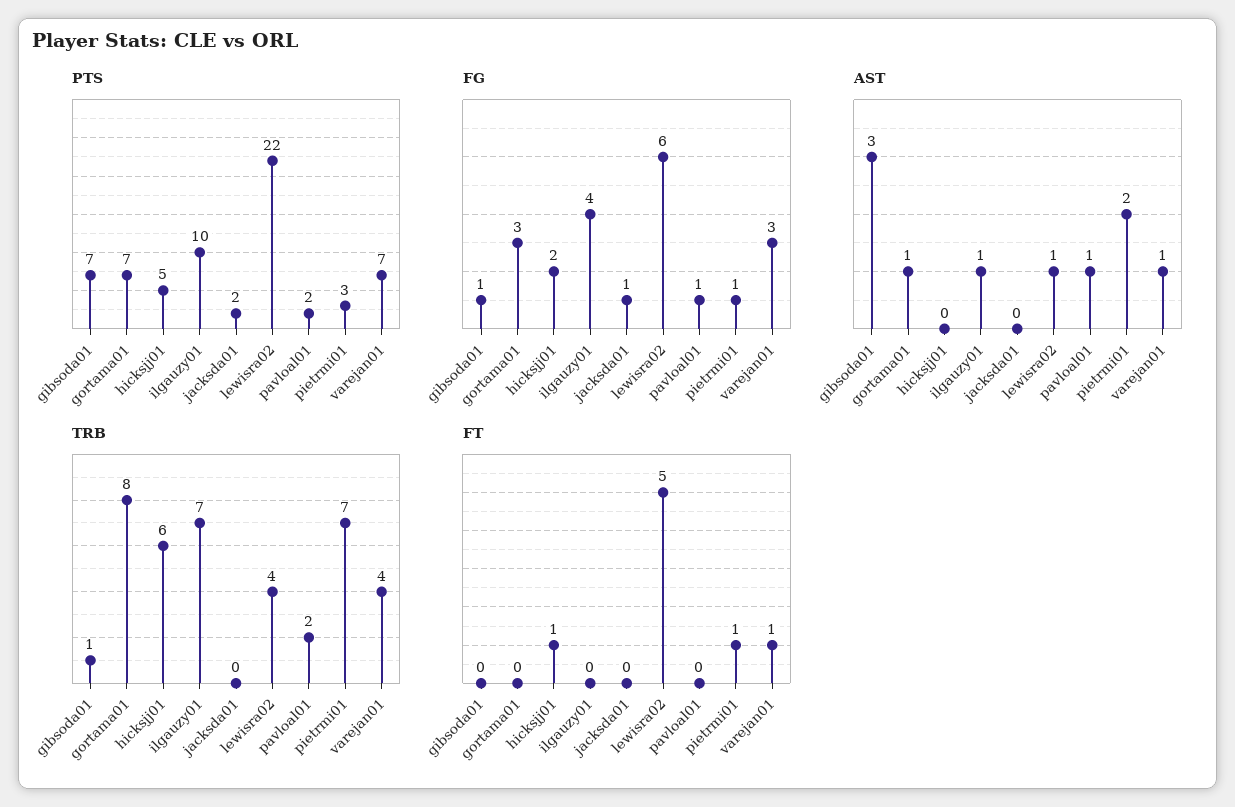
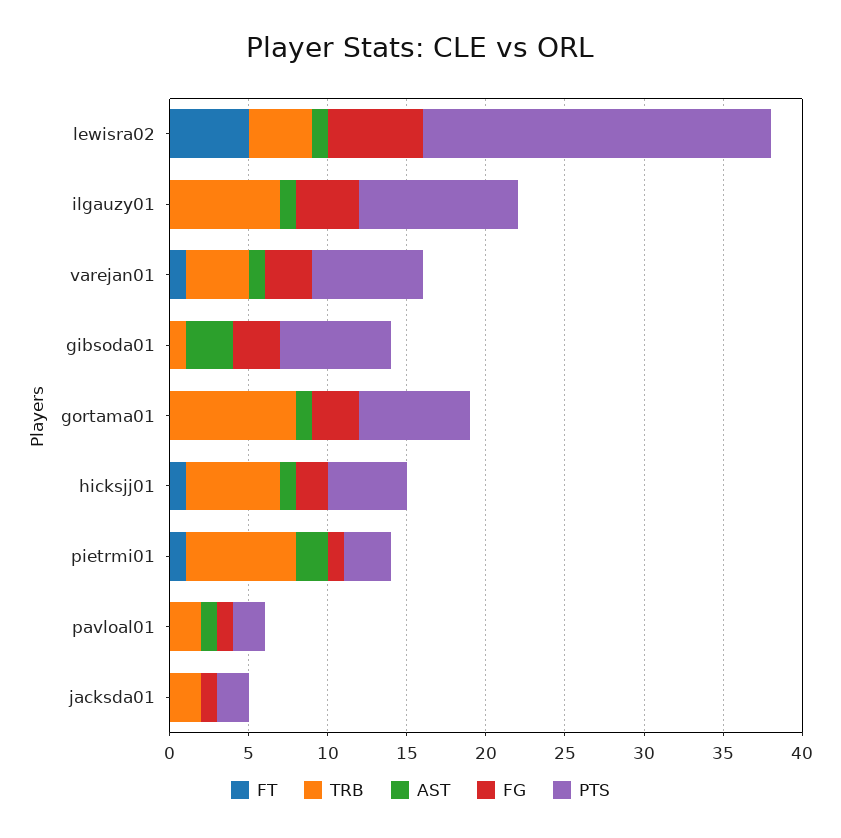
FG, gibsoda01: 1 -> 3
AST, hicksjj01: 0 -> 1
TRB, jacksda01: 0 -> 2

